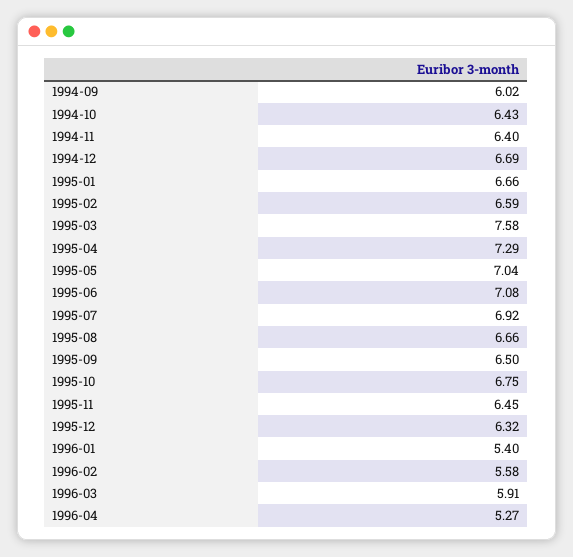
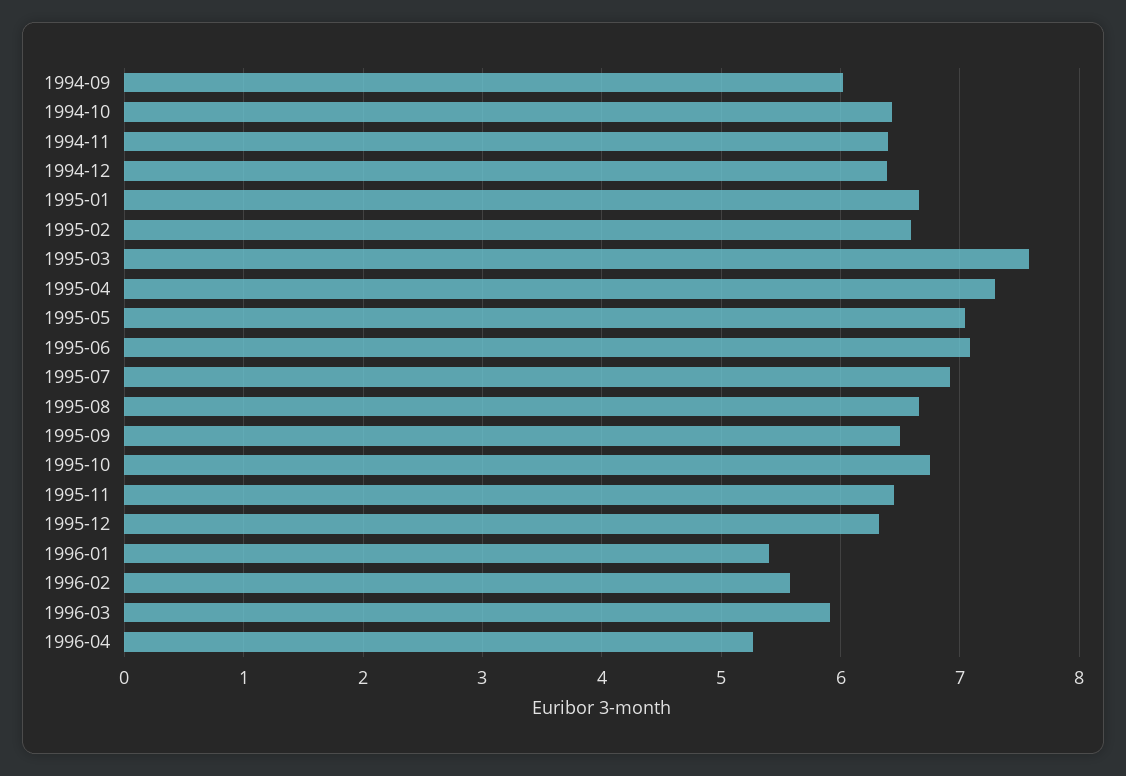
1994-12: 6.69 -> 6.4

